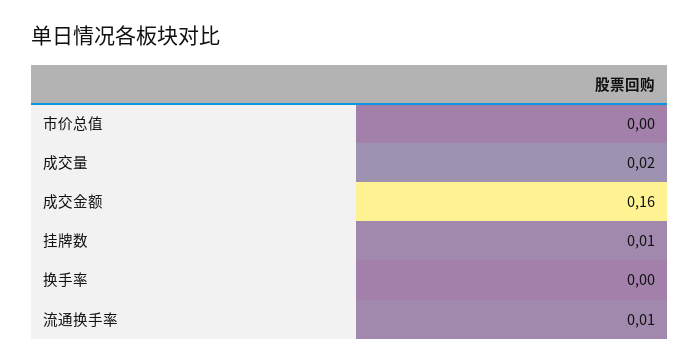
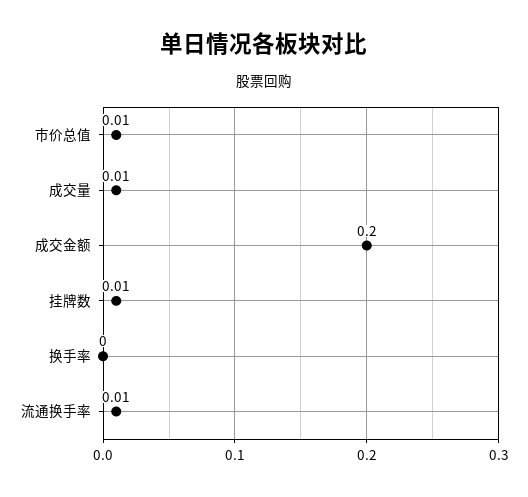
市价总值: 0 -> 0.01
成交量: 0.02 -> 0.01
成交金额: 0.16 -> 0.2

